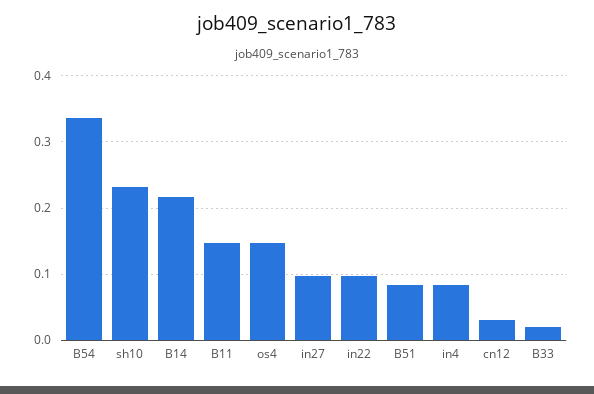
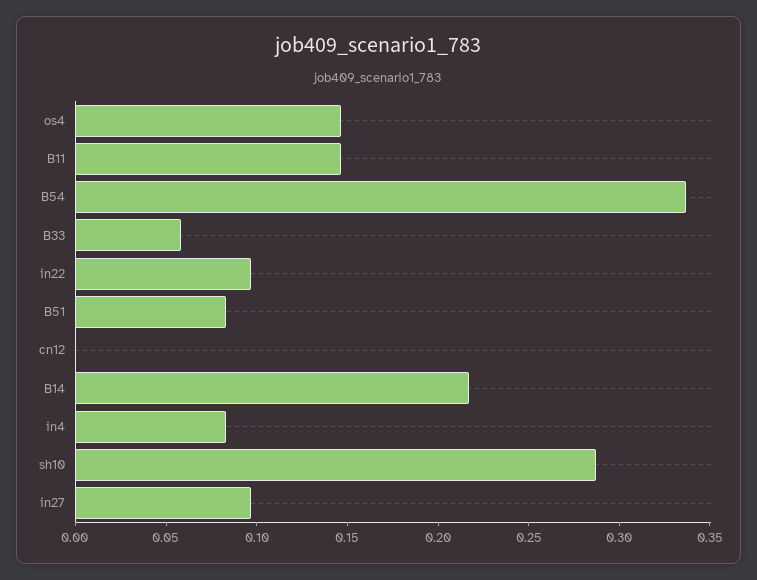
sh10: 0.23 -> 0.29
cn12: 0.03 -> 0
B33: 0.02 -> 0.06

